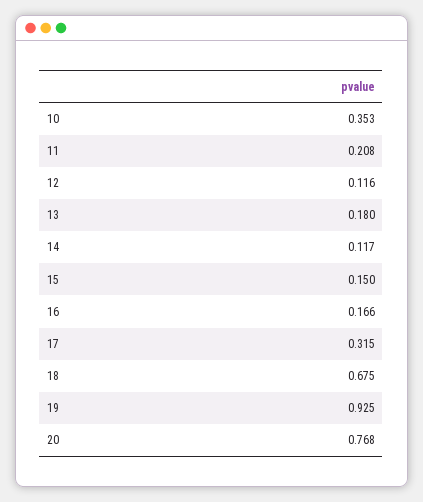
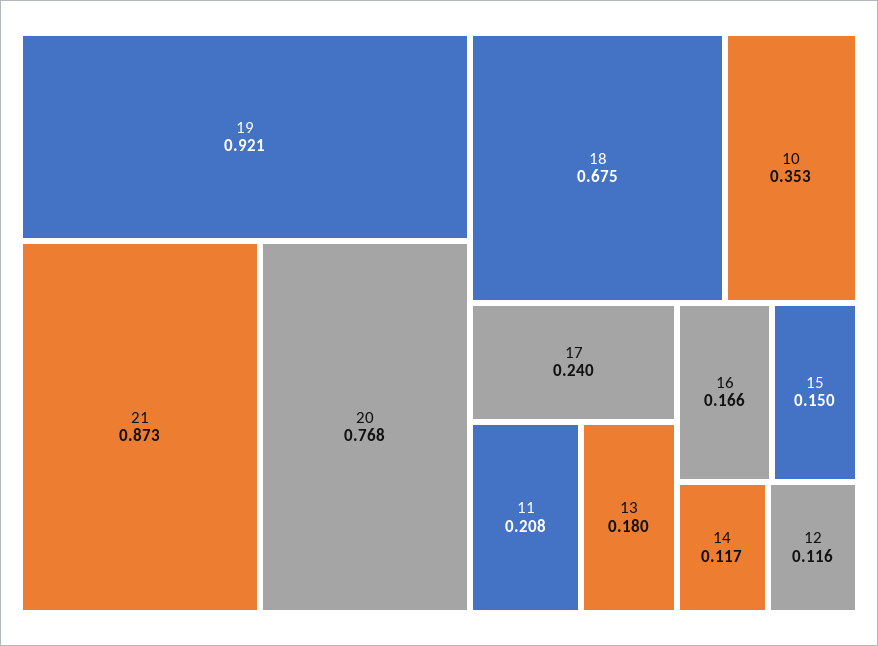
17: 0.315 -> 0.24
19: 0.925 -> 0.921
21: none -> 0.873

